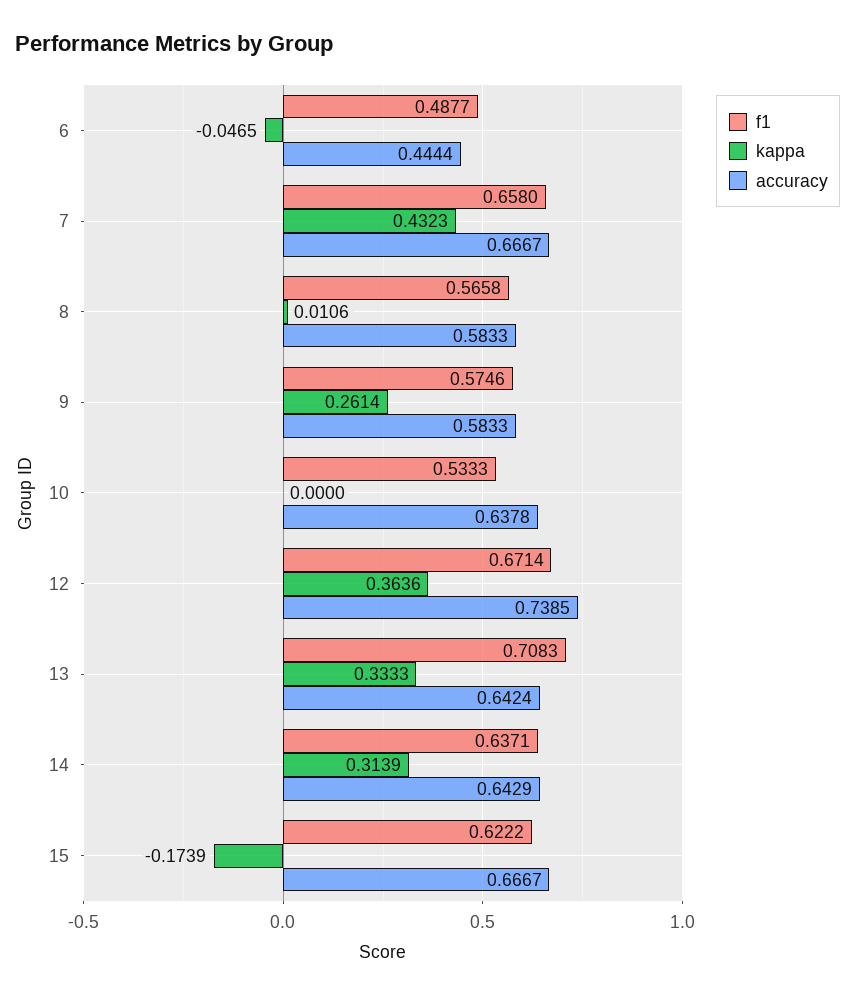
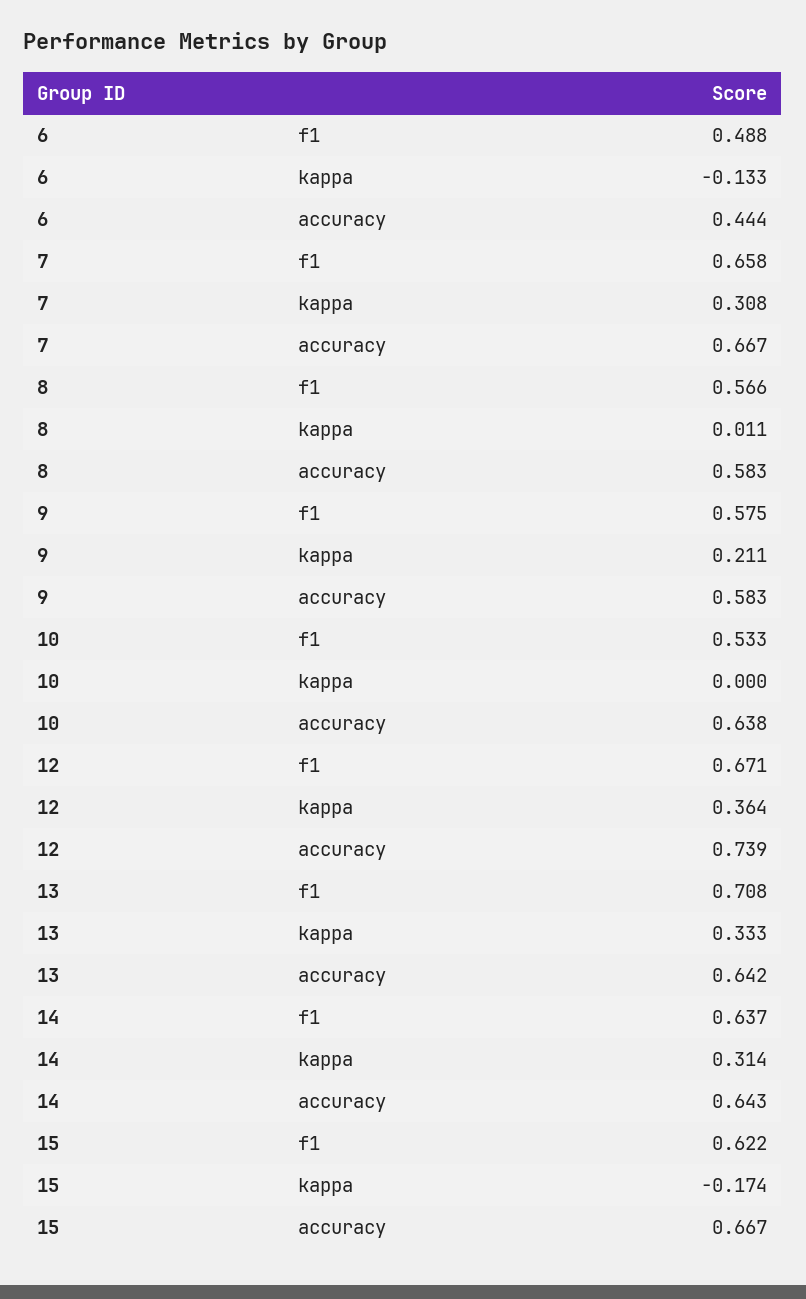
kappa, 6: -0.0465 -> -0.133
kappa, 7: 0.4323 -> 0.308
kappa, 9: 0.2614 -> 0.211

